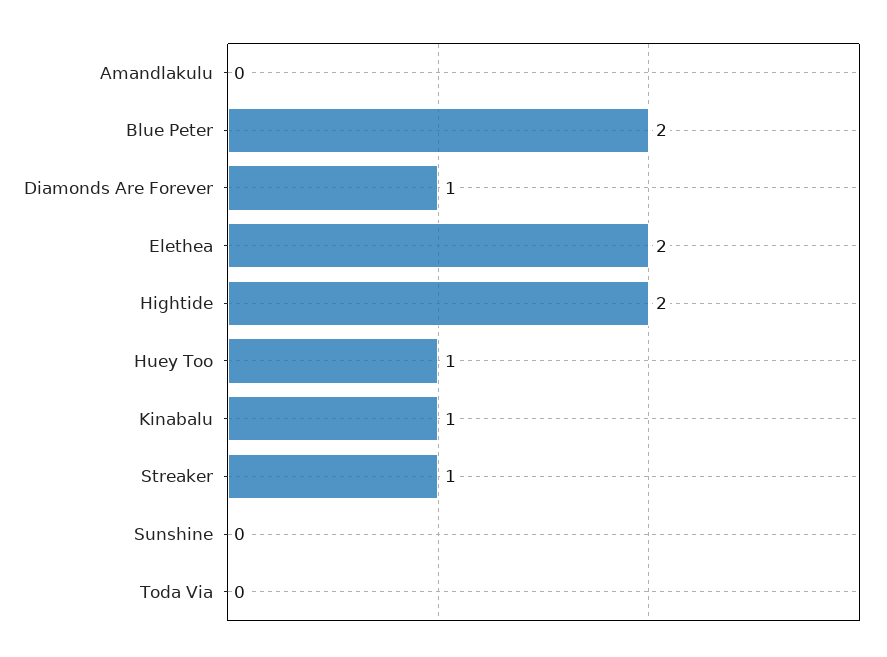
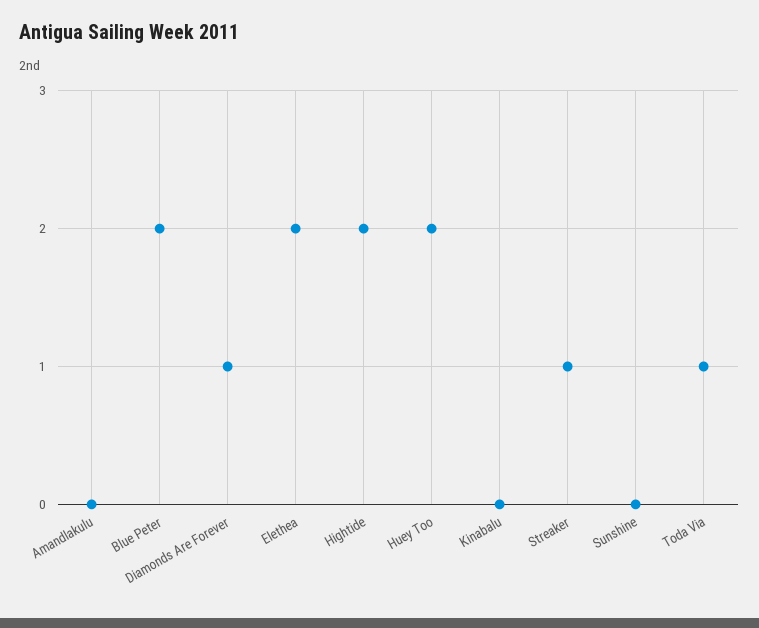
Huey Too: 1 -> 2
Kinabalu: 1 -> 0
Toda Via: 0 -> 1

